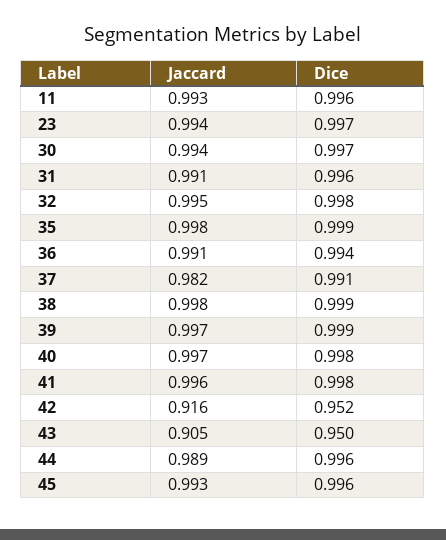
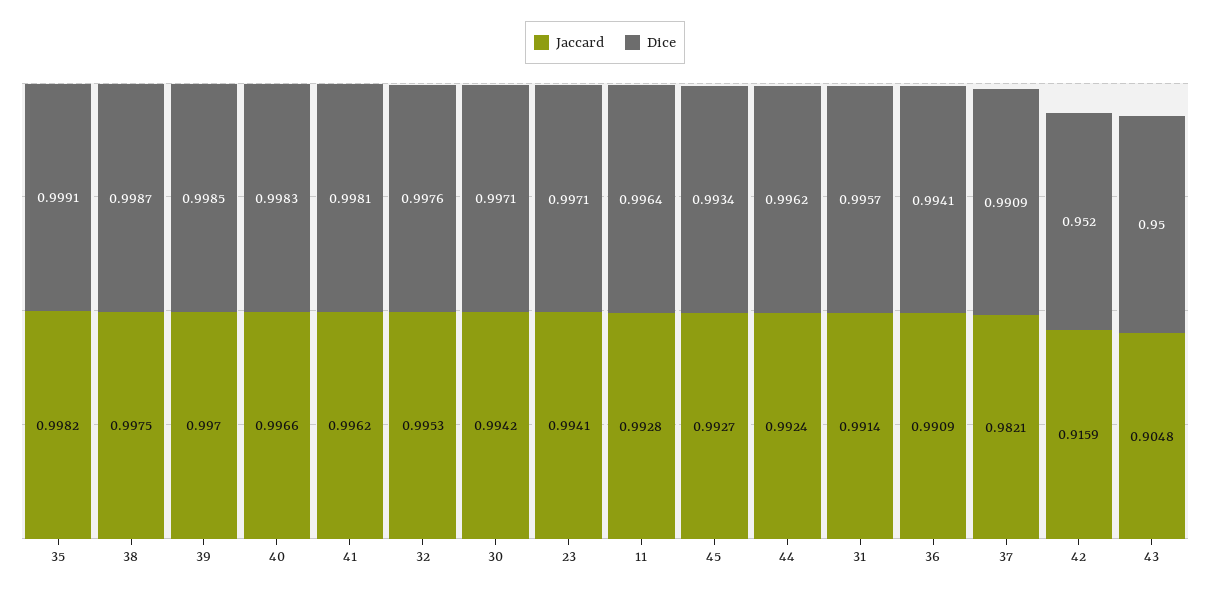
Jaccard, 44: 0.989 -> 0.9924
Dice, 45: 0.996 -> 0.9934

